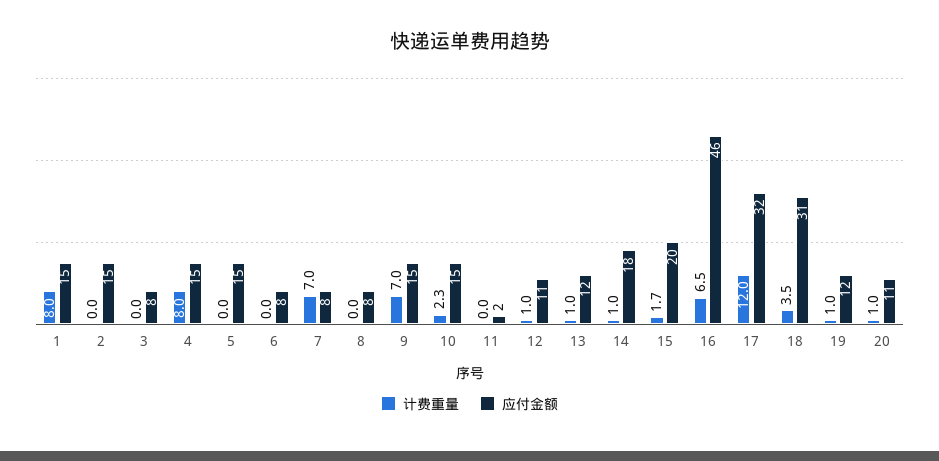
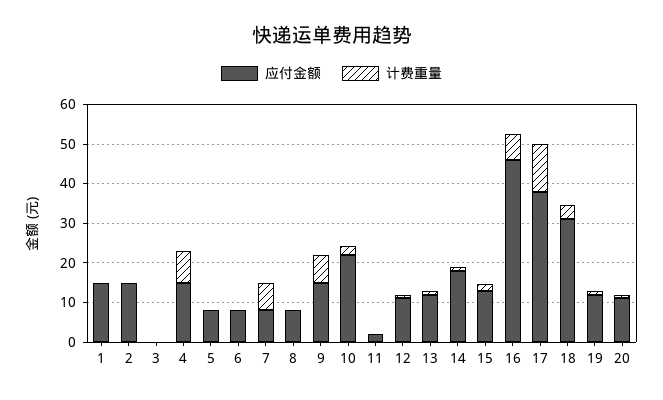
计费重量, 1: 8 -> 0
应付金额, 3: 8 -> 0
应付金额, 5: 15 -> 7.5
应付金额, 10: 15 -> 22.5
应付金额, 15: 20 -> 12.5
应付金额, 17: 32 -> 37.5

